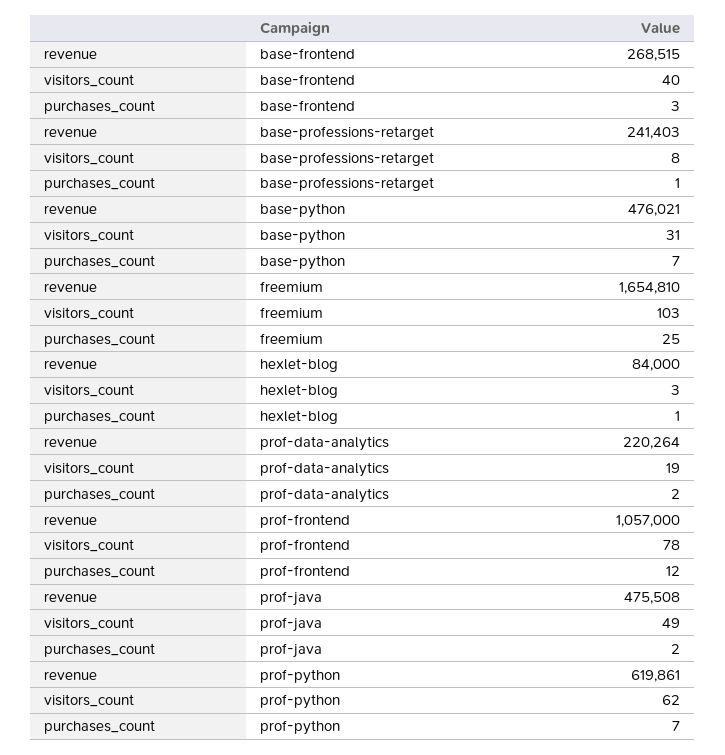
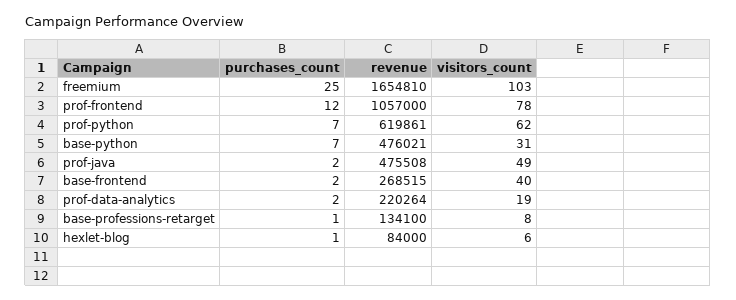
purchases_count, base-frontend: 3 -> 2
revenue, base-professions-retarget: 241403 -> 134100
visitors_count, hexlet-blog: 3 -> 6

